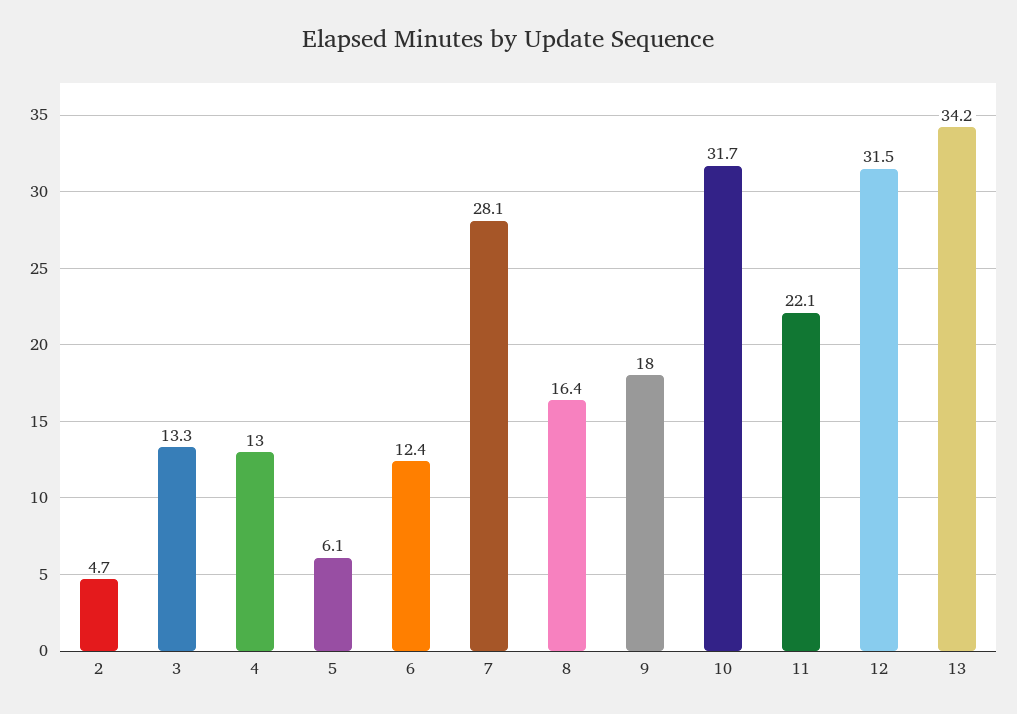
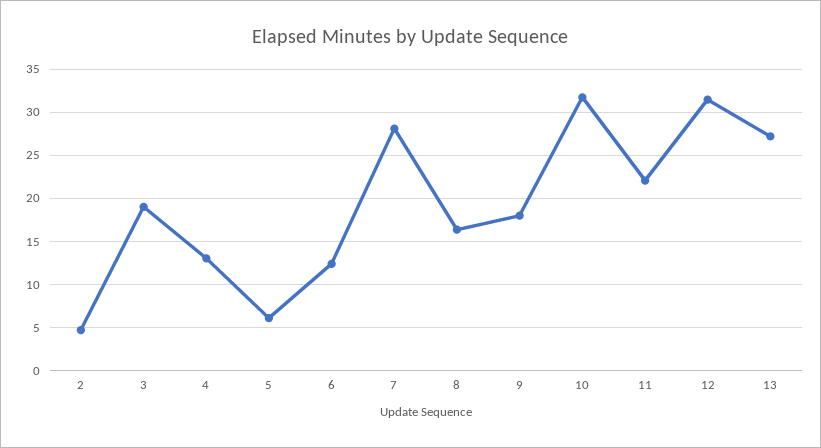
3: 13.3 -> 19
13: 34.2 -> 27

